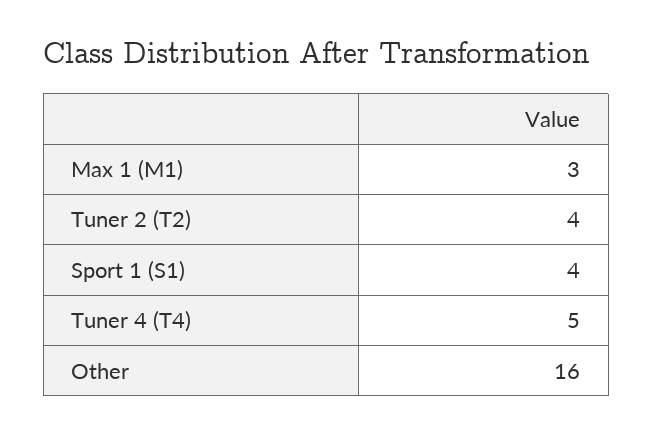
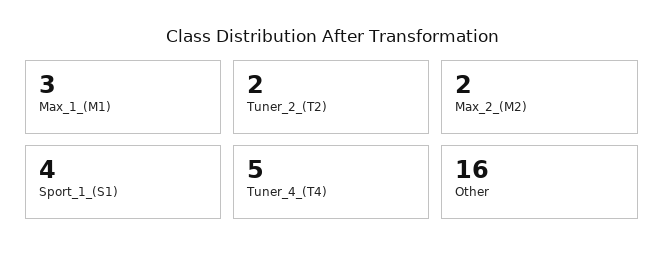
Tuner 2 (T2): 4 -> 2
Max_2_(M2): none -> 2

